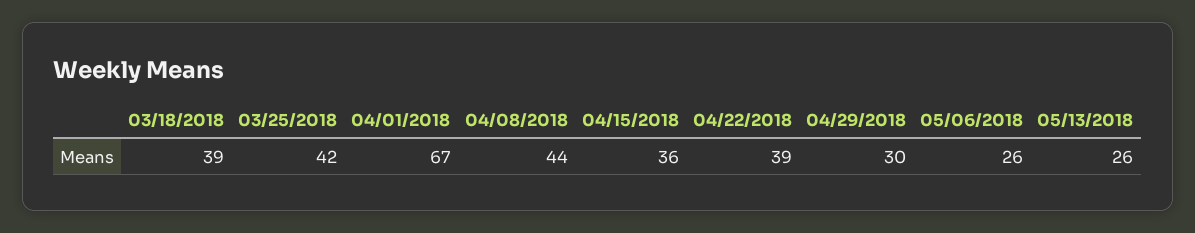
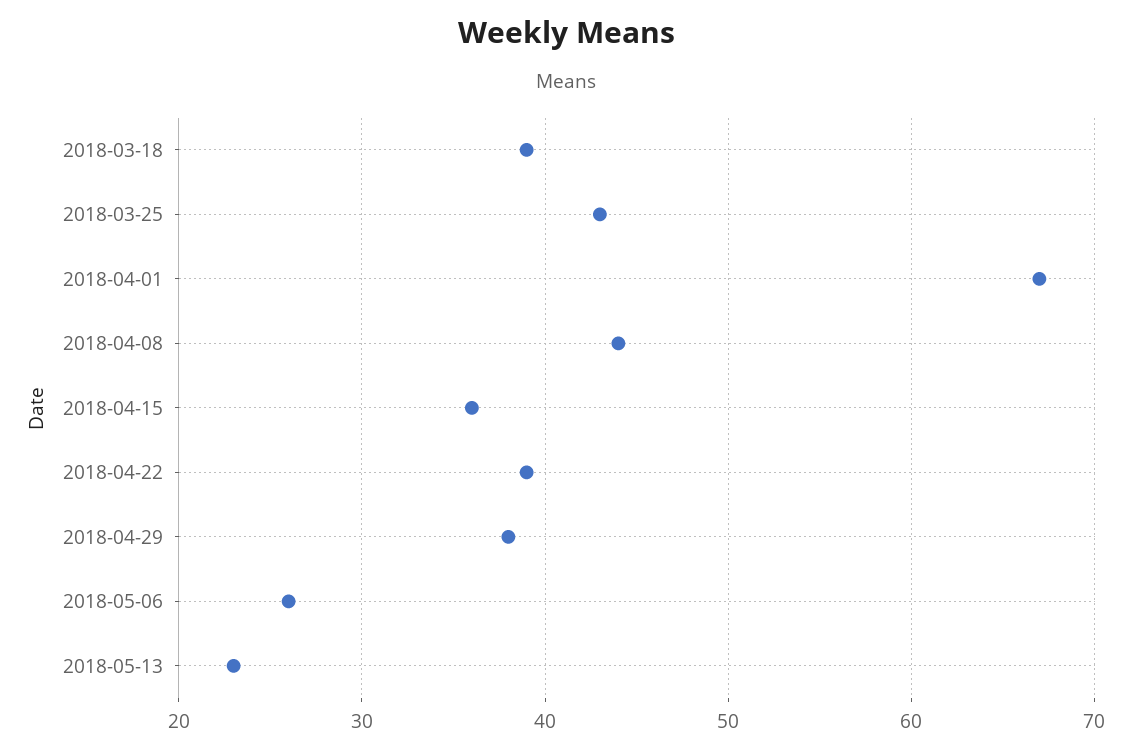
03/25/2018: 42 -> 43
04/29/2018: 30 -> 38
05/13/2018: 26 -> 23

